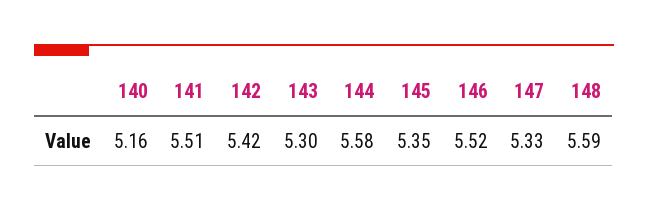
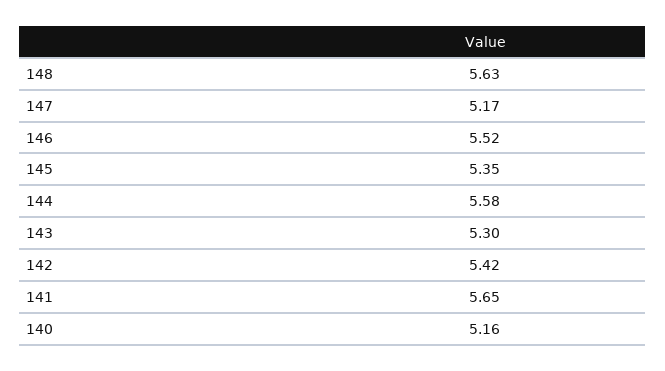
141: 5.51 -> 5.65
147: 5.33 -> 5.17
148: 5.59 -> 5.63

